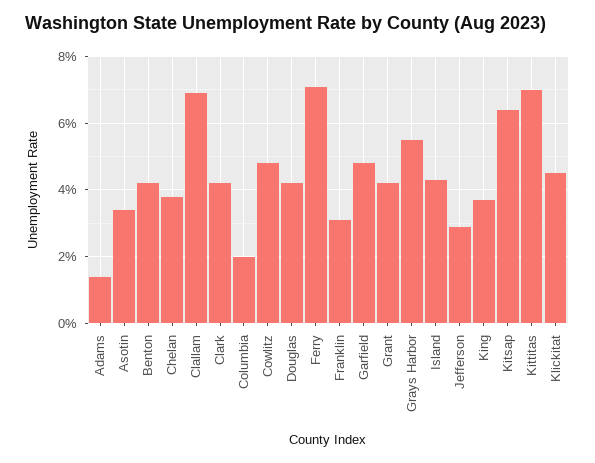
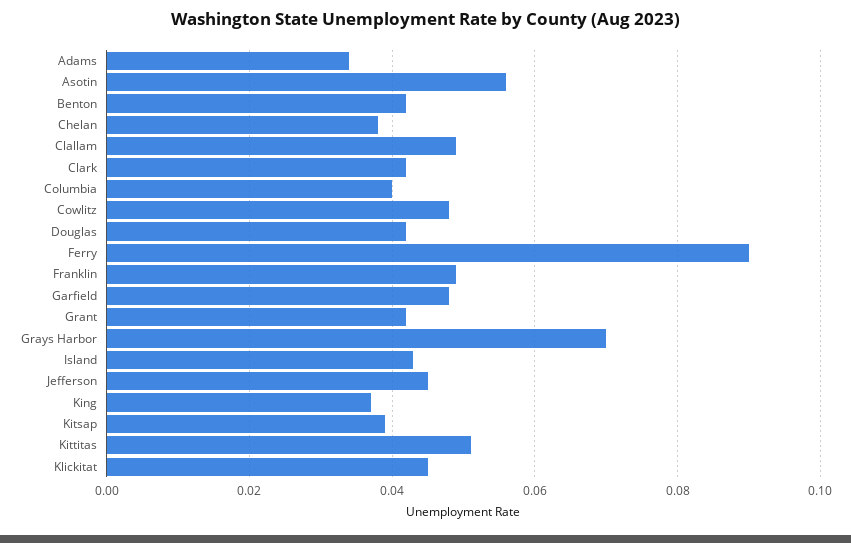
Adams: 0.015 -> 0.035
Asotin: 0.035 -> 0.055
Clallam: 0.07 -> 0.05
Columbia: 0.02 -> 0.04
Ferry: 0.07 -> 0.09
Franklin: 0.03 -> 0.05
Grays Harbor: 0.055 -> 0.07
Jefferson: 0.03 -> 0.045
Kitsap: 0.065 -> 0.04
Kittitas: 0.07 -> 0.05

